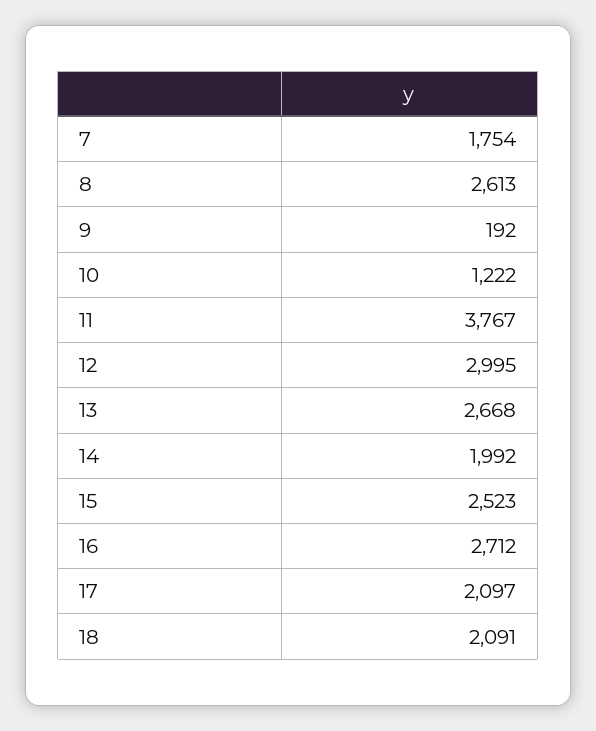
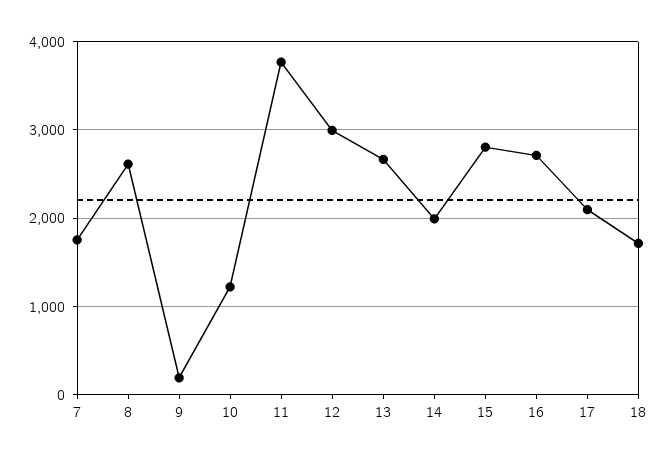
15: 2523 -> 2800
18: 2091 -> 1700

